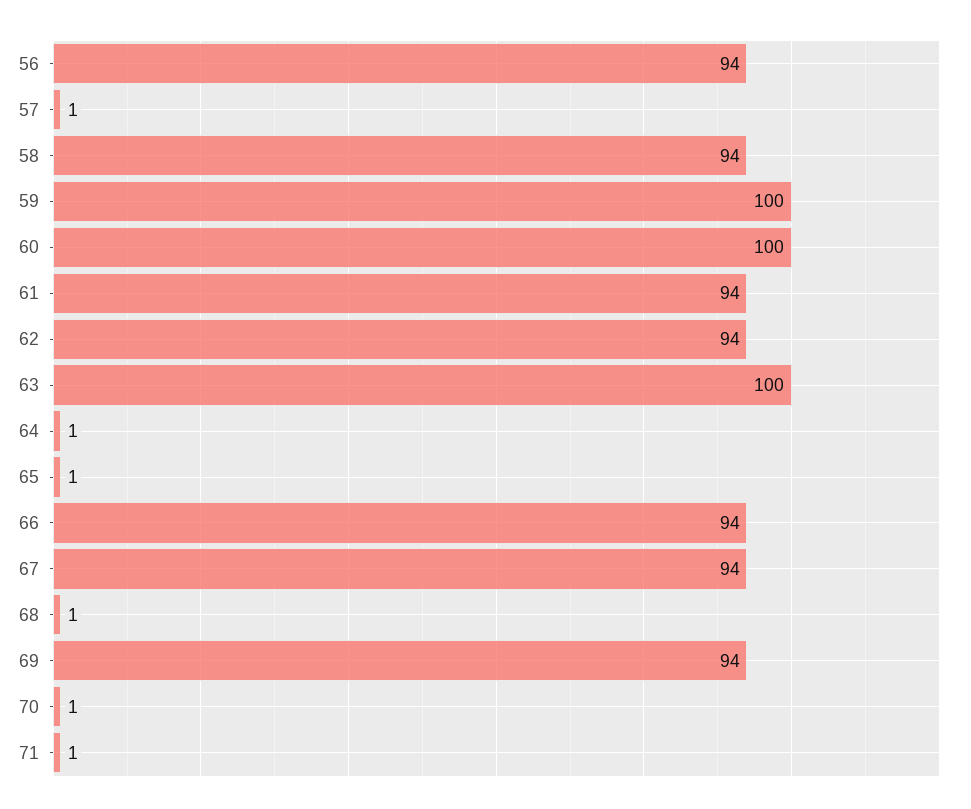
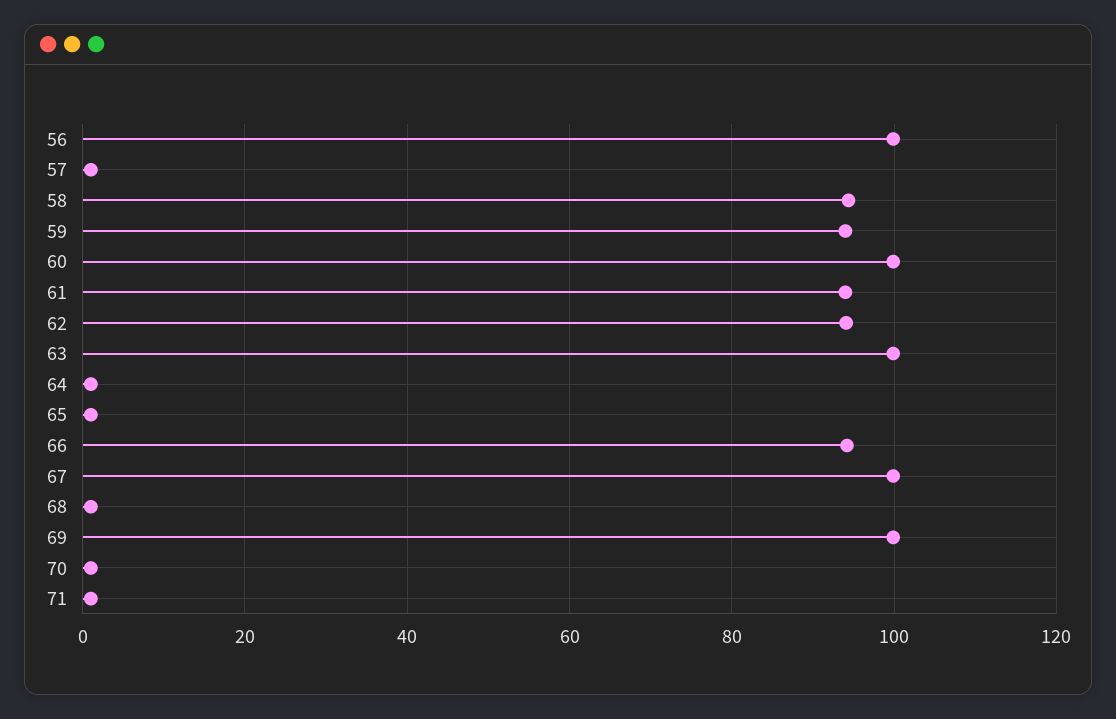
56: 94 -> 100
59: 100 -> 94
67: 94 -> 100
69: 94 -> 100

